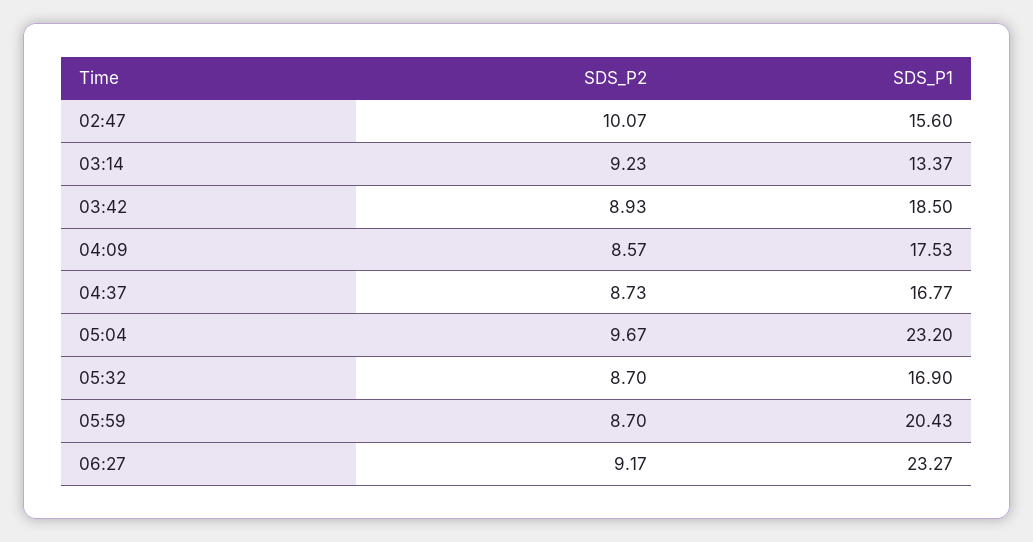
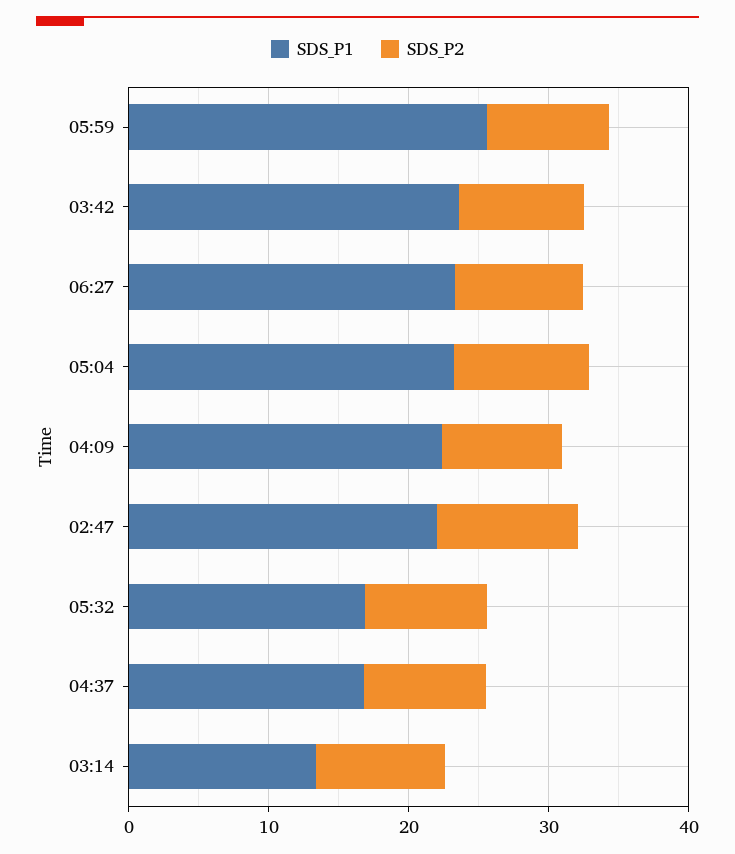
SDS_P1, 02:47: 15.6 -> 22
SDS_P1, 03:42: 18.5 -> 24
SDS_P1, 04:09: 17.53 -> 22
SDS_P1, 05:59: 20.43 -> 26

